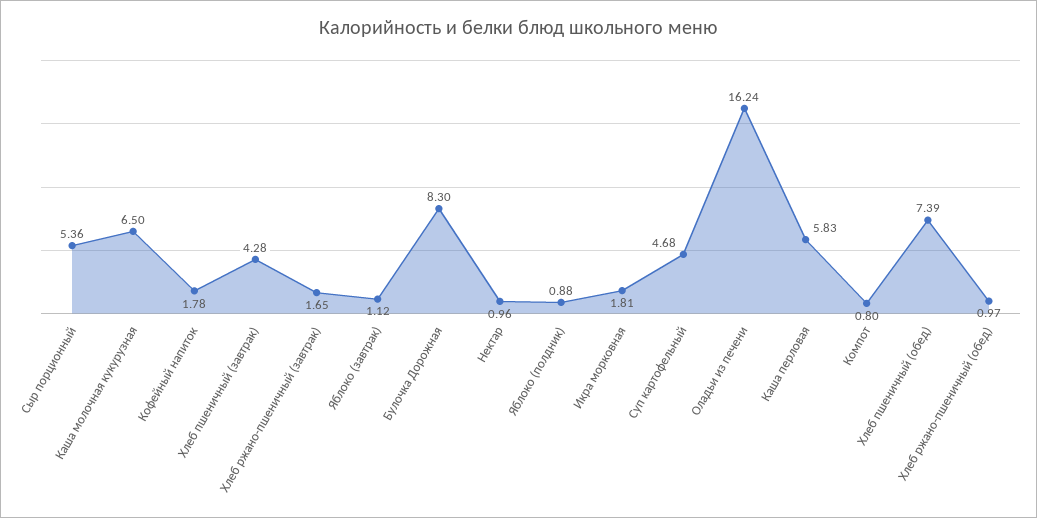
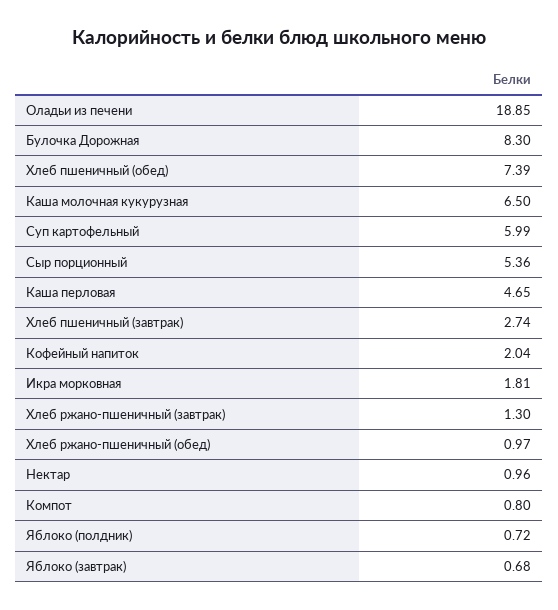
Кофейный напиток: 1.78 -> 2.04
Хлеб пшеничный (завтрак): 4.28 -> 2.74
Хлеб ржано-пшеничный (завтрак): 1.65 -> 1.3
Яблоко (завтрак): 1.12 -> 0.68
Яблоко (полдник): 0.88 -> 0.72
Суп картофельный: 4.68 -> 5.99
Оладьи из печени: 16.24 -> 18.85
Каша перловая: 5.83 -> 4.65

